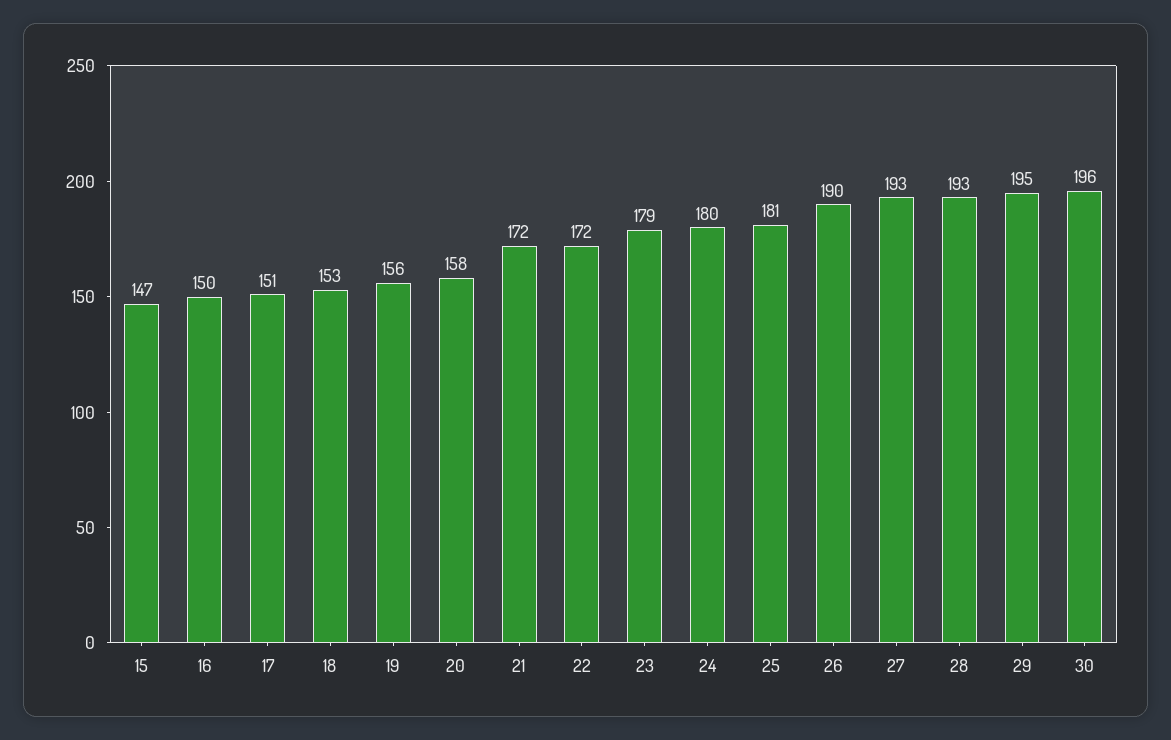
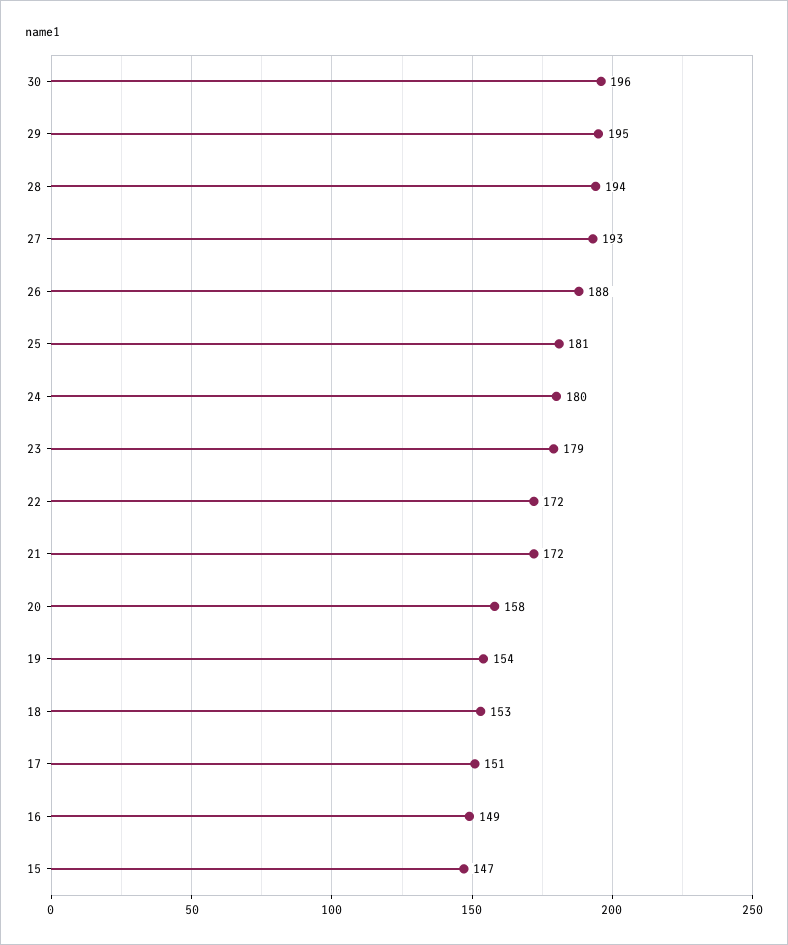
16: 150 -> 149
19: 156 -> 154
26: 190 -> 188
28: 193 -> 194

